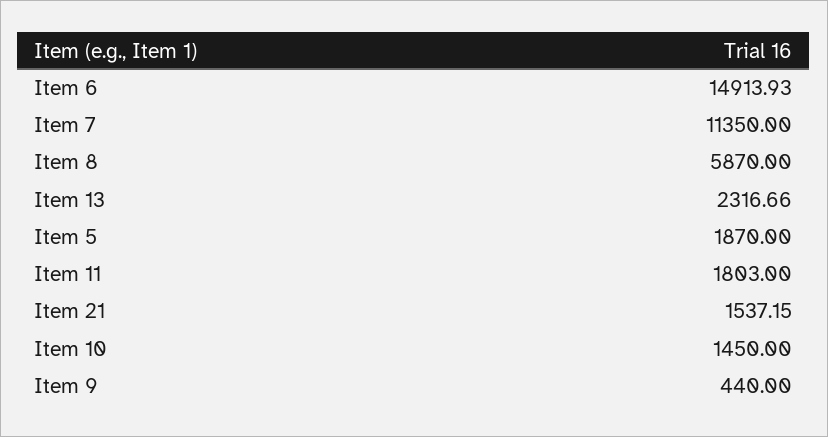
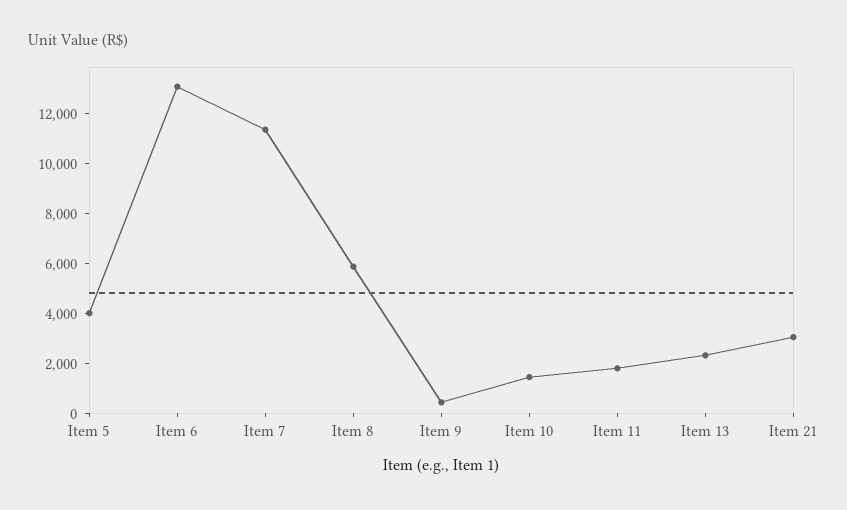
Item 6: 14913.93 -> 13000
Item 5: 1870 -> 4000
Item 21: 1537.15 -> 3000

